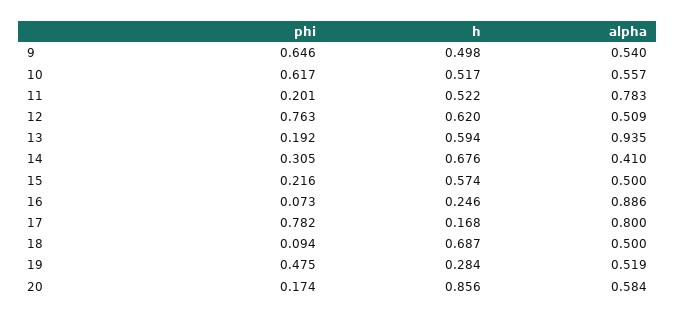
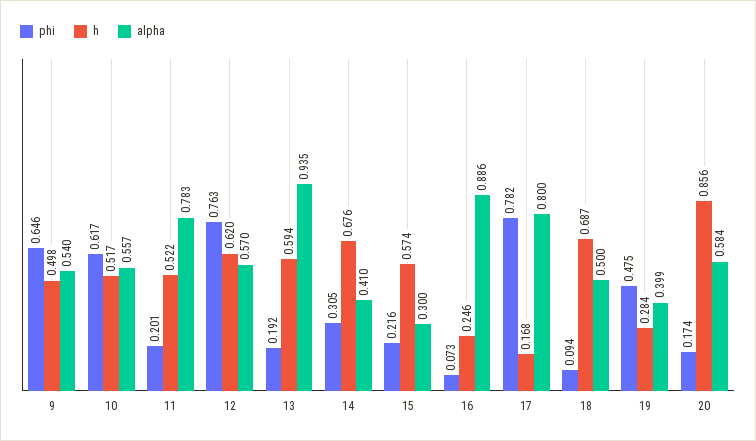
alpha, 12: 0.509 -> 0.57
alpha, 15: 0.5 -> 0.3
alpha, 19: 0.519 -> 0.399

